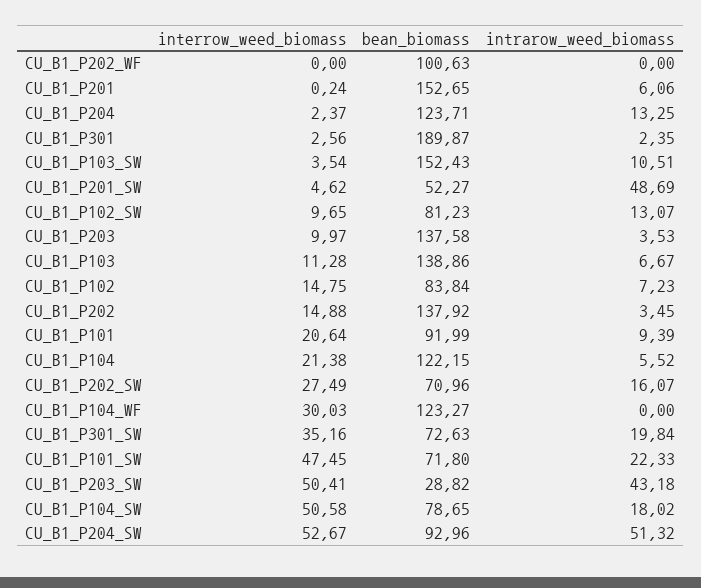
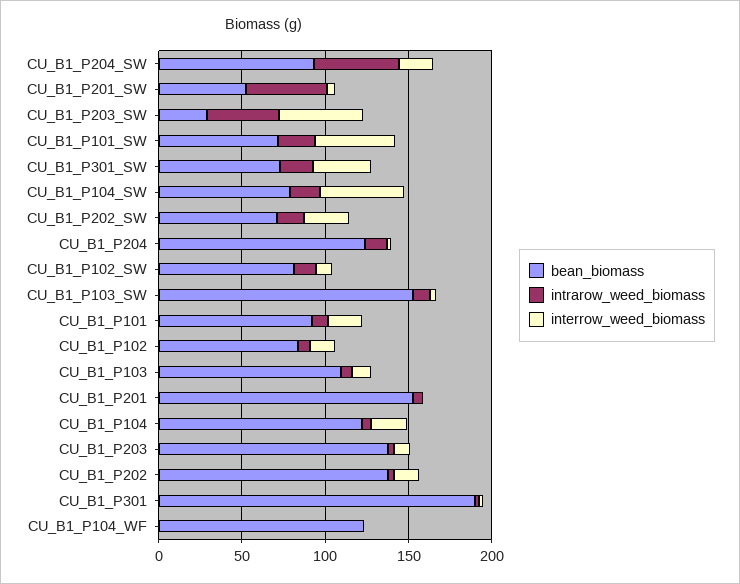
interrow_weed_biomass, CU_B1_P202_WF: 0 -> none
bean_biomass, CU_B1_P202_WF: 100.63 -> none
intrarow_weed_biomass, CU_B1_P202_WF: 0 -> none
bean_biomass, CU_B1_P103: 138.86 -> 110
interrow_weed_biomass, CU_B1_P104_WF: 30.03 -> 0
interrow_weed_biomass, CU_B1_P204_SW: 52.67 -> 20

